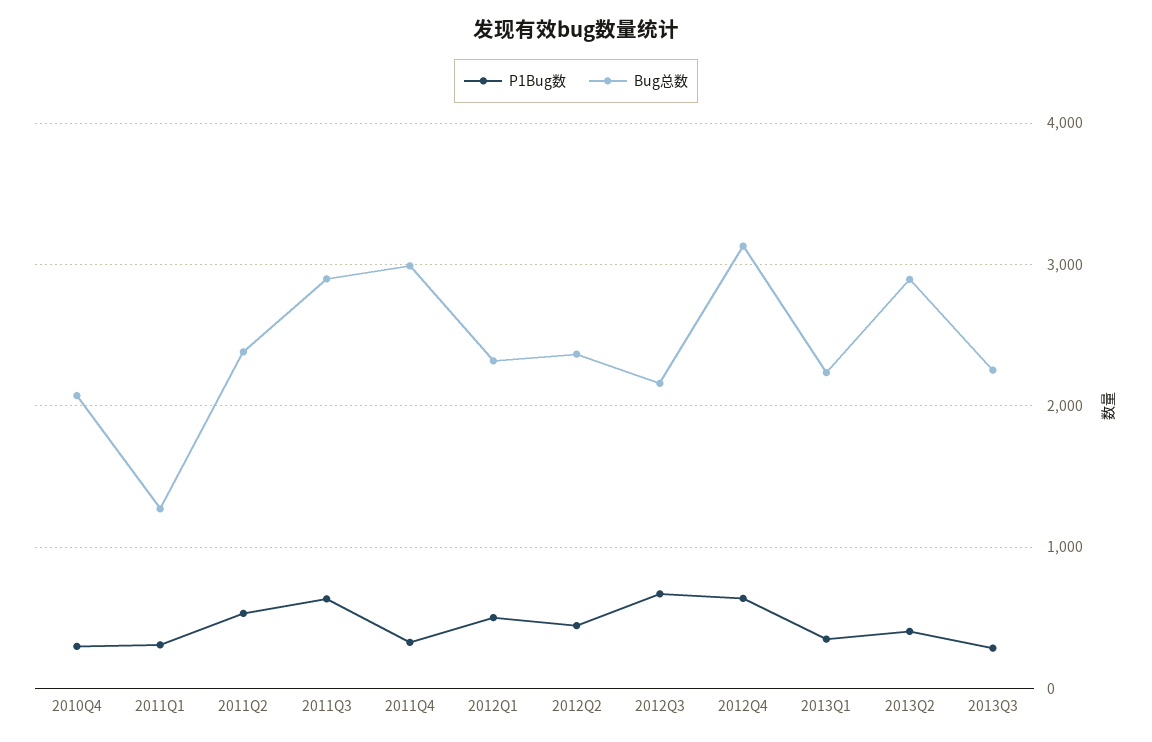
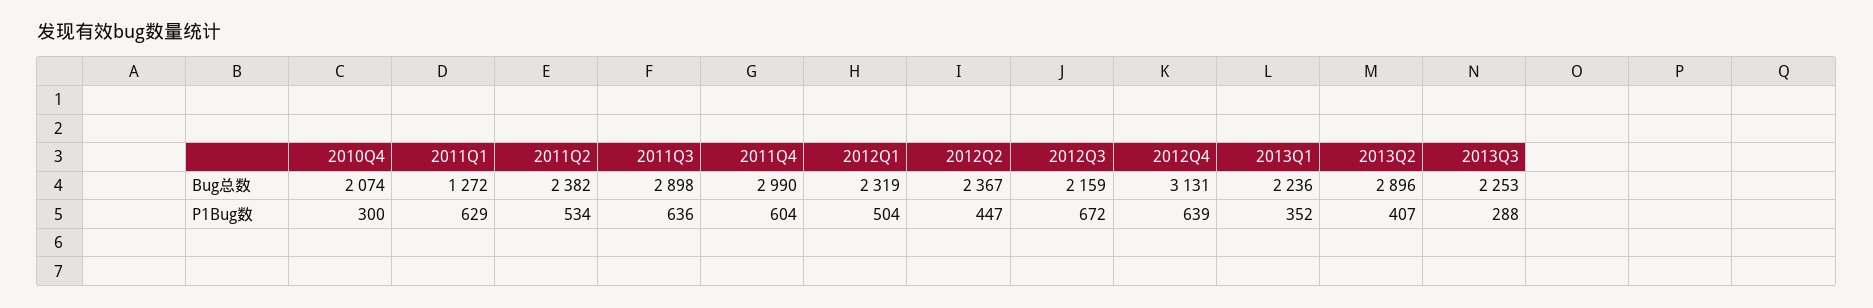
P1Bug数, 2011Q1: 300 -> 629
P1Bug数, 2011Q4: 300 -> 604

